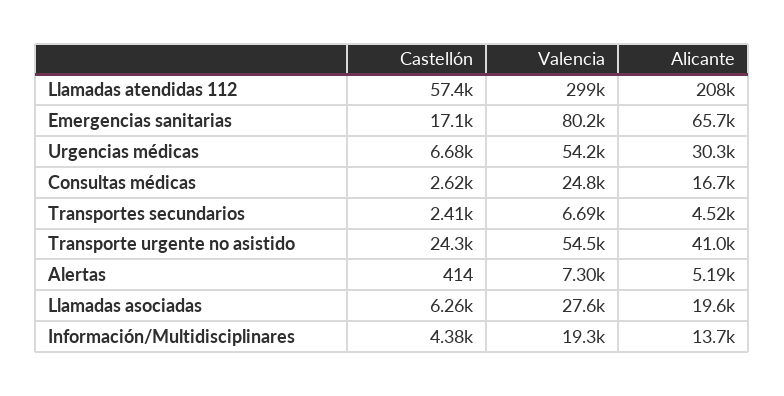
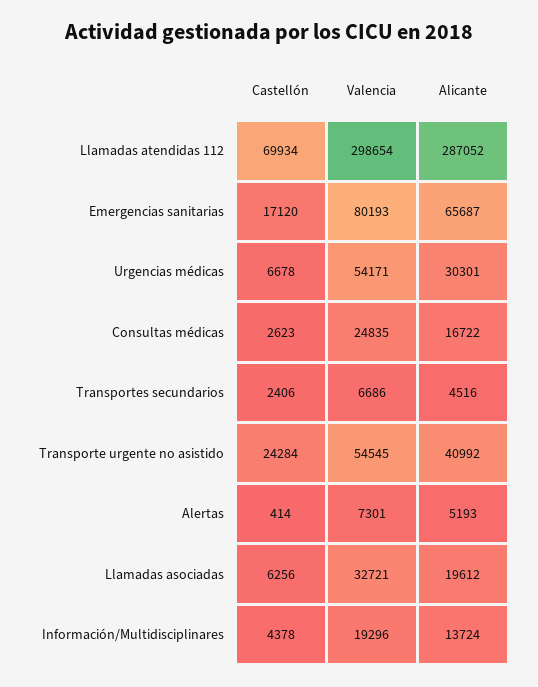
Castellón, Llamadas atendidas 112: 57400 -> 69934
Alicante, Llamadas atendidas 112: 208000 -> 287052
Valencia, Llamadas asociadas: 27600 -> 32721

